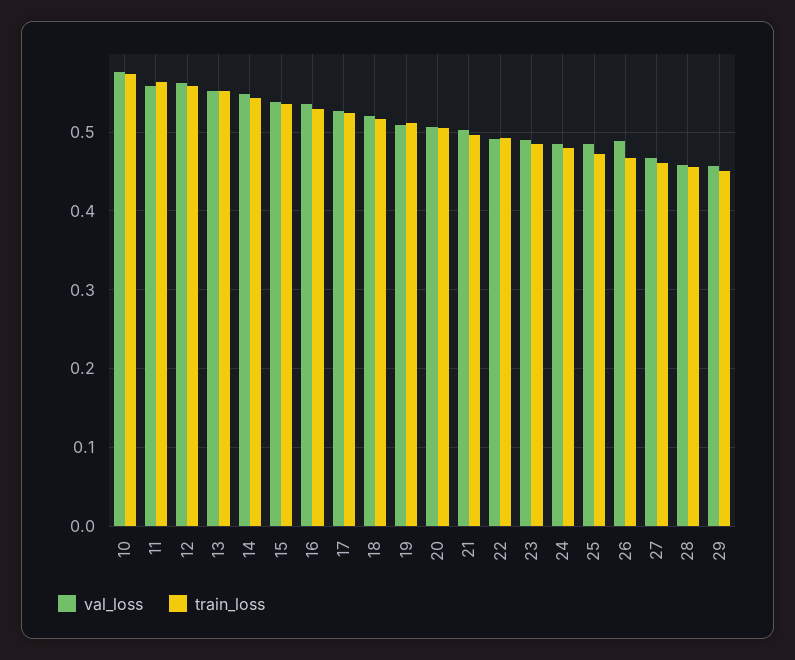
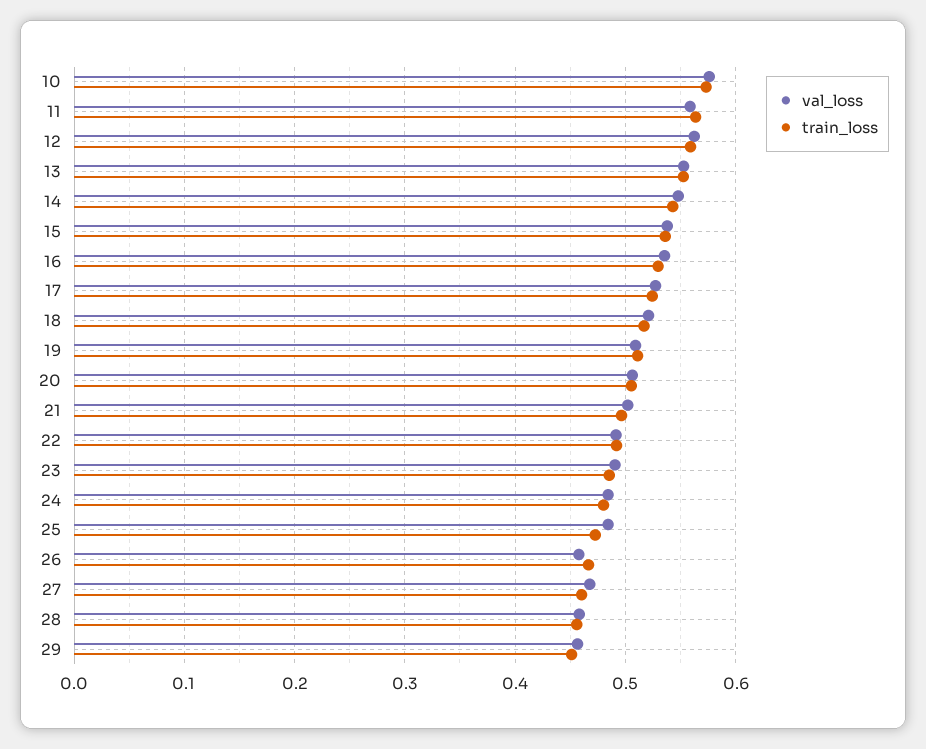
val_loss, 26: 0.49 -> 0.46

